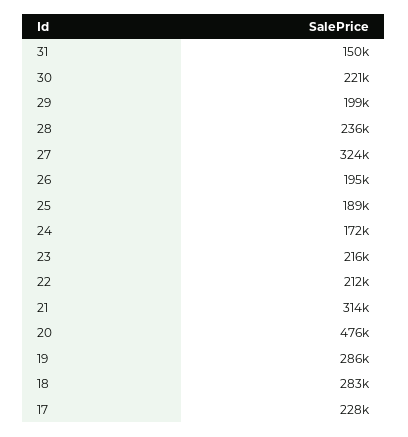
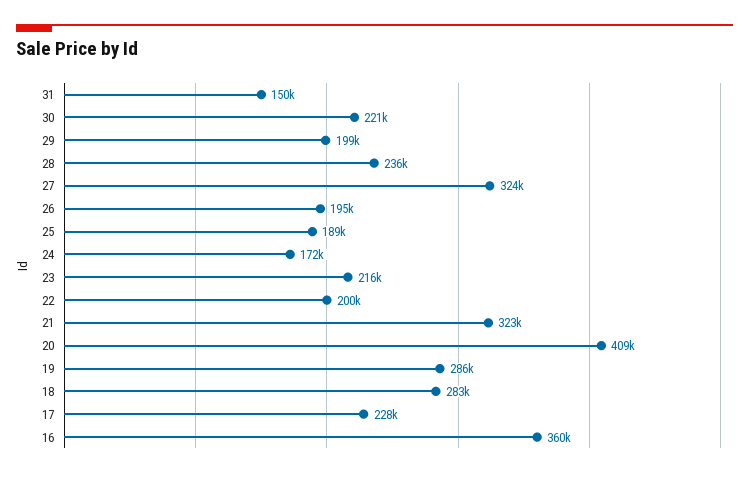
22: 212000 -> 200000
21: 314000 -> 323000
20: 476000 -> 409000
16: none -> 360000

